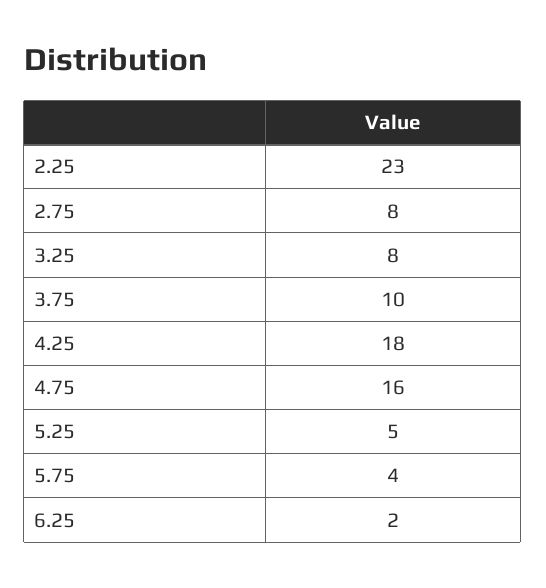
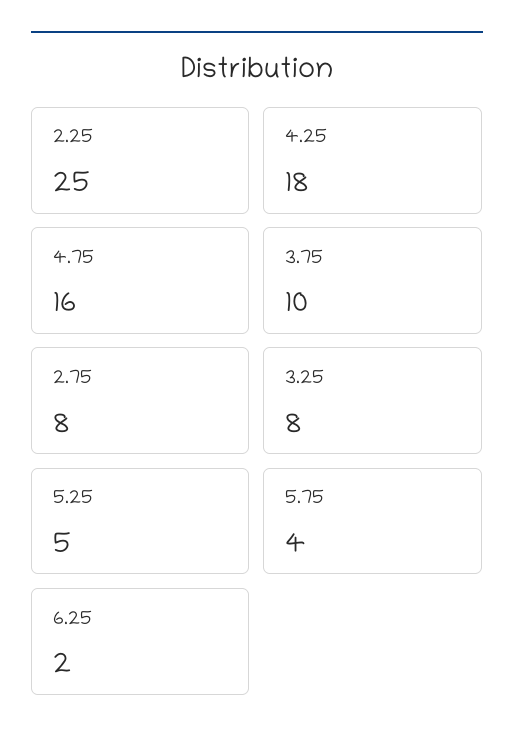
2.25: 23 -> 25

